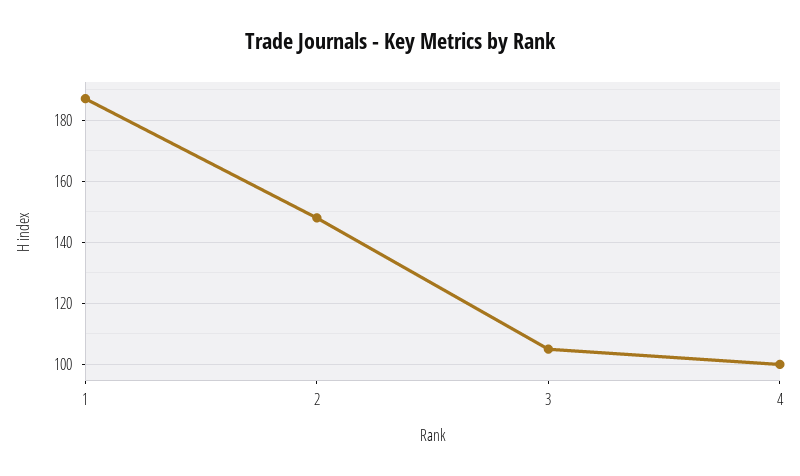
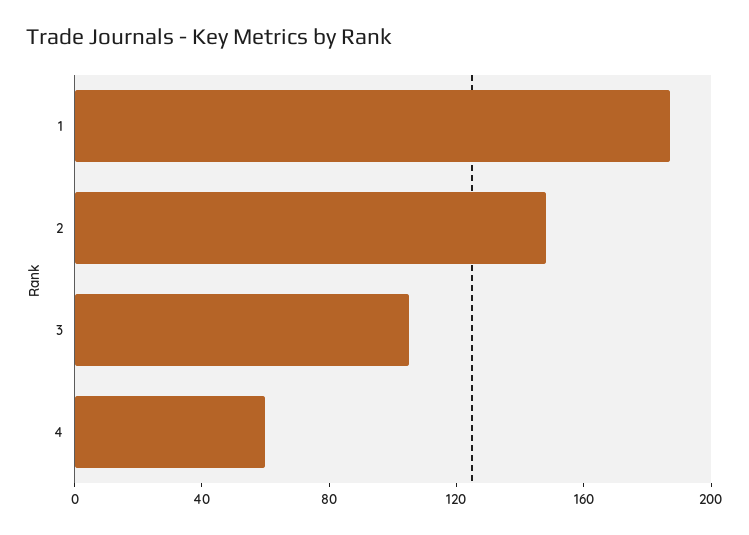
4: 100 -> 60

